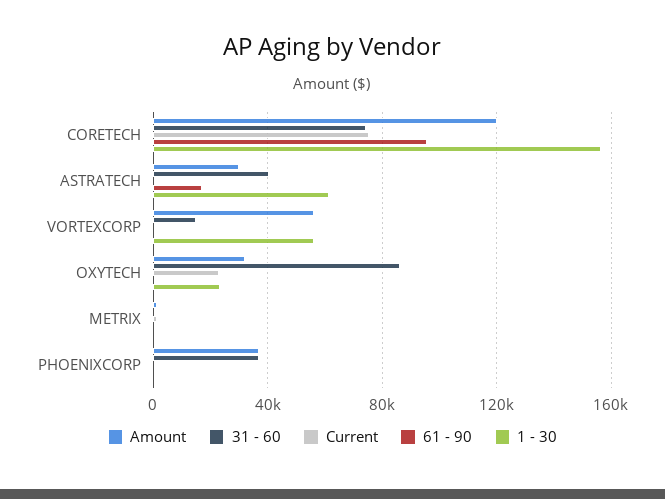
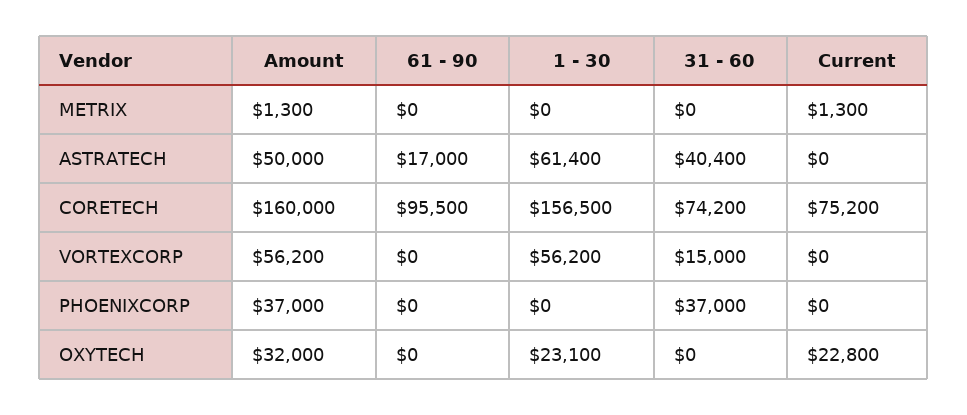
Amount, CORETECH: 120000 -> 160000
Amount, ASTRATECH: 30000 -> 50000
31 - 60, OXYTECH: 85000 -> 0

